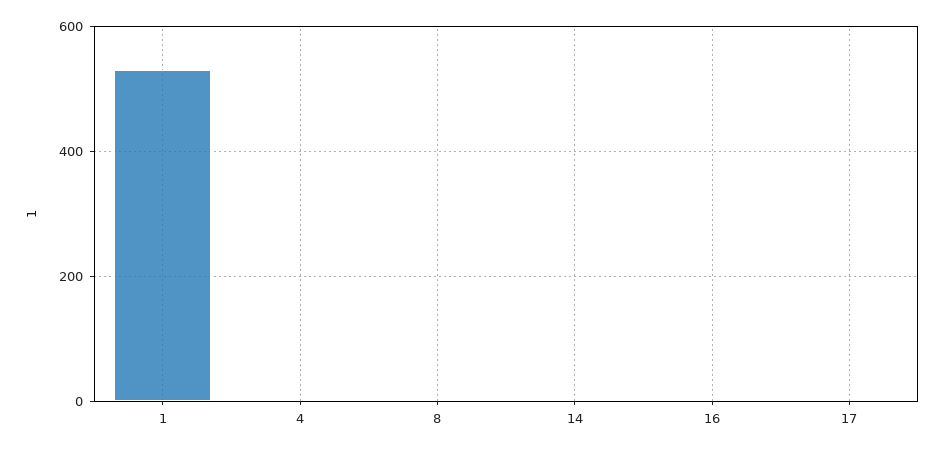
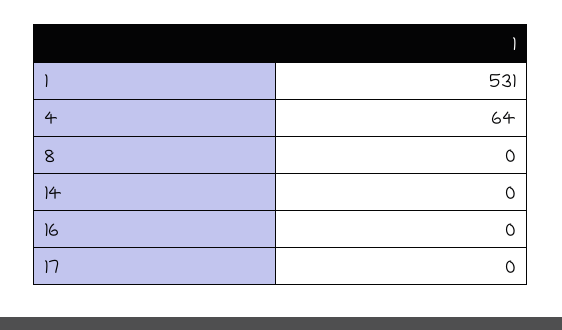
4: 0 -> 64

